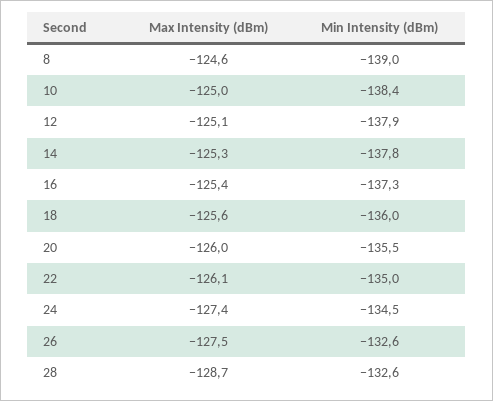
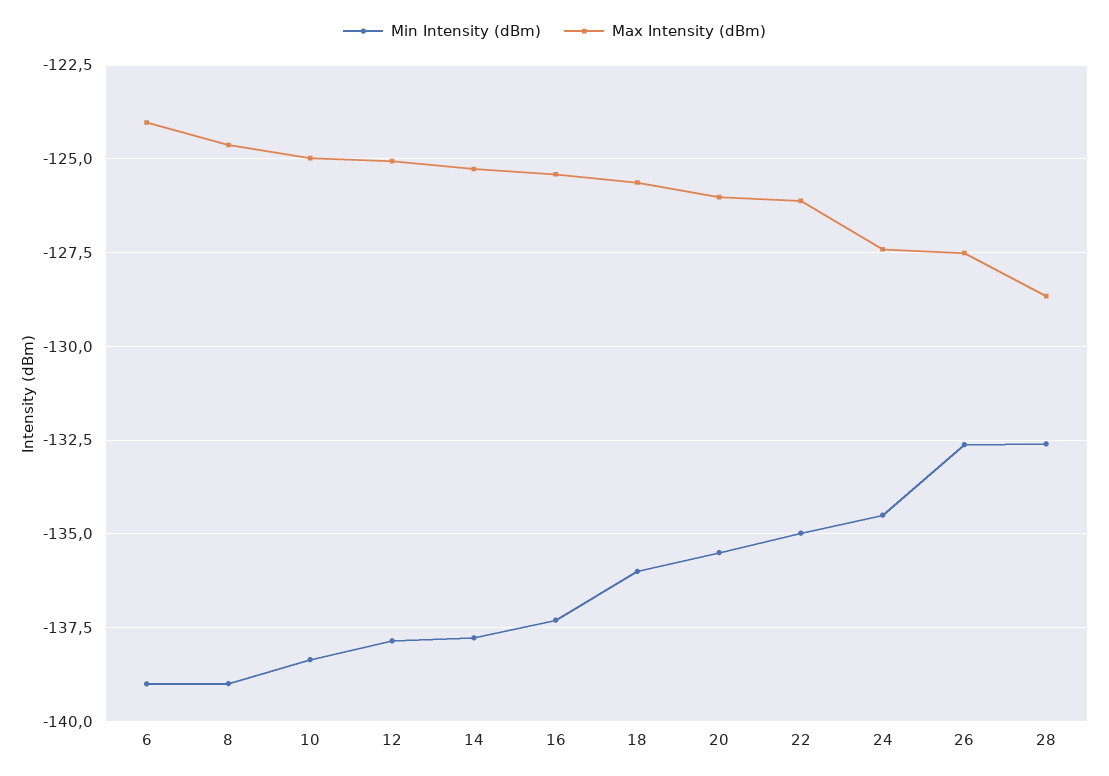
Min Intensity (dBm), 6: none -> -139
Max Intensity (dBm), 6: none -> -124

